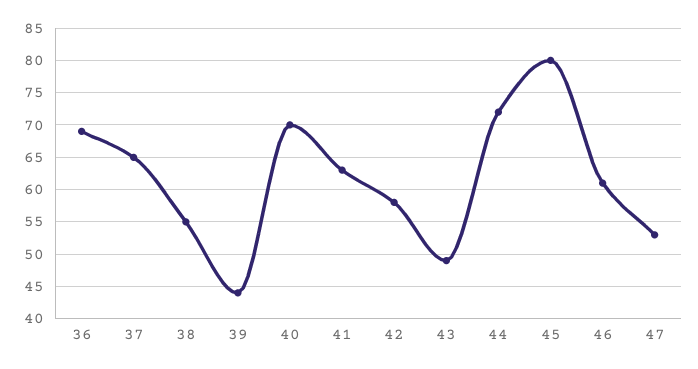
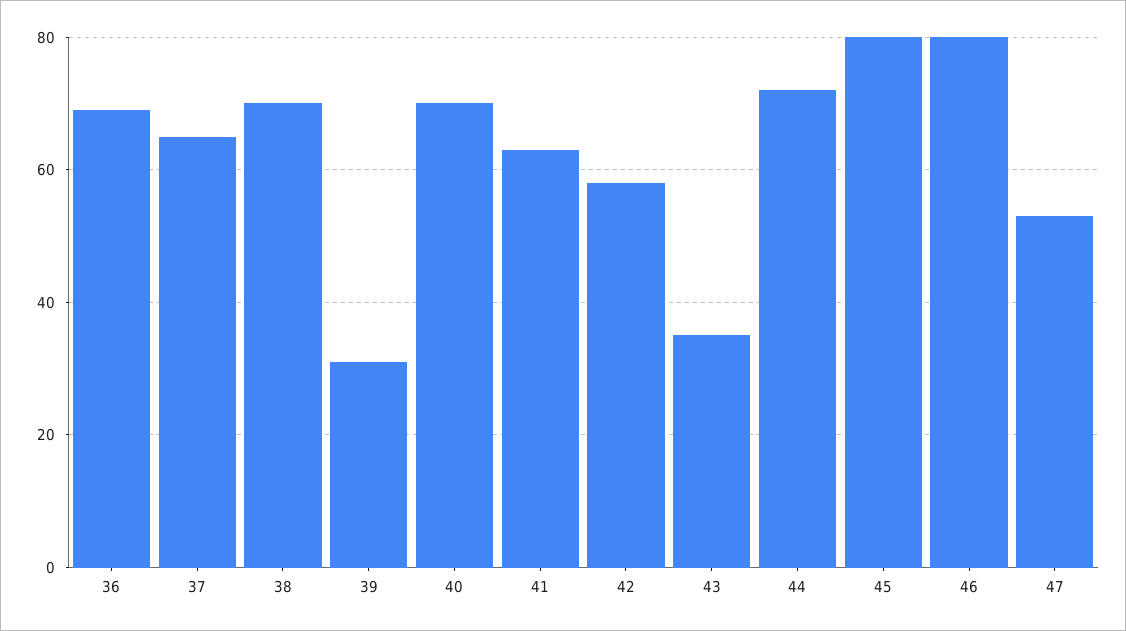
38: 55 -> 70
39: 44 -> 30
43: 49 -> 35
46: 61 -> 80

